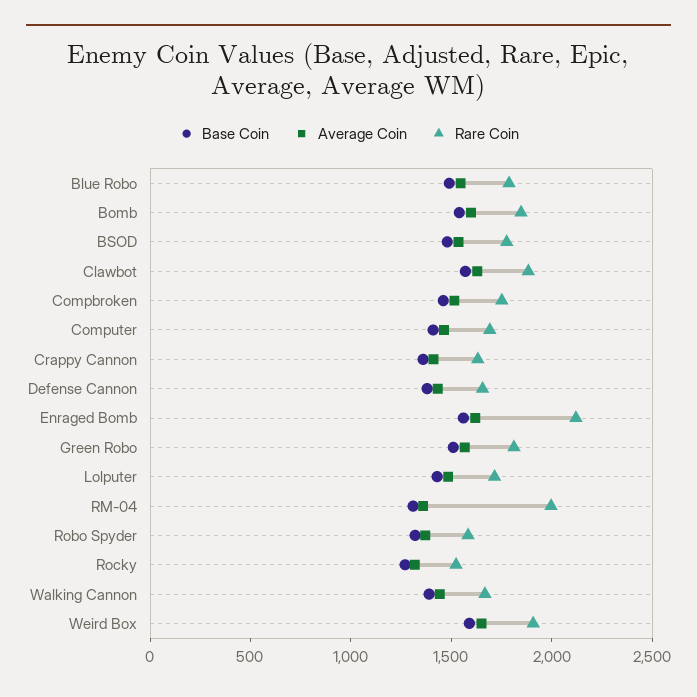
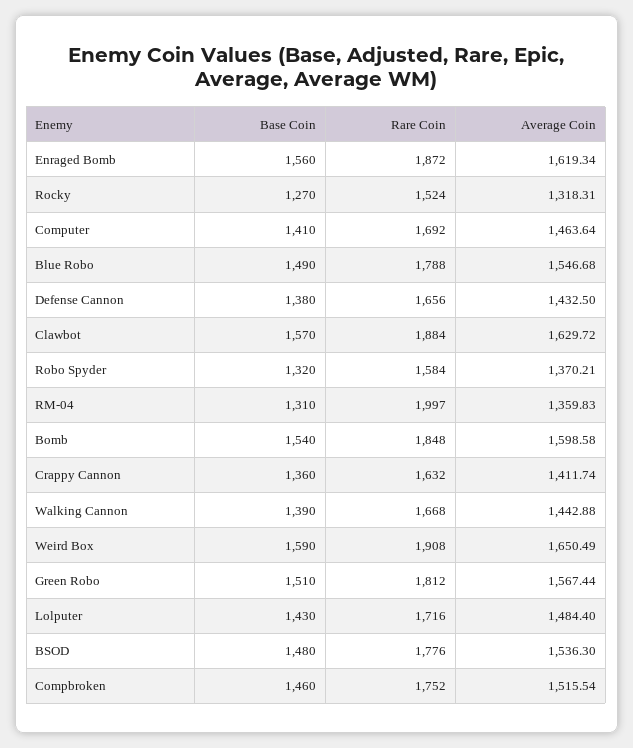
Rare Coin, Enraged Bomb: 2100 -> 1872

